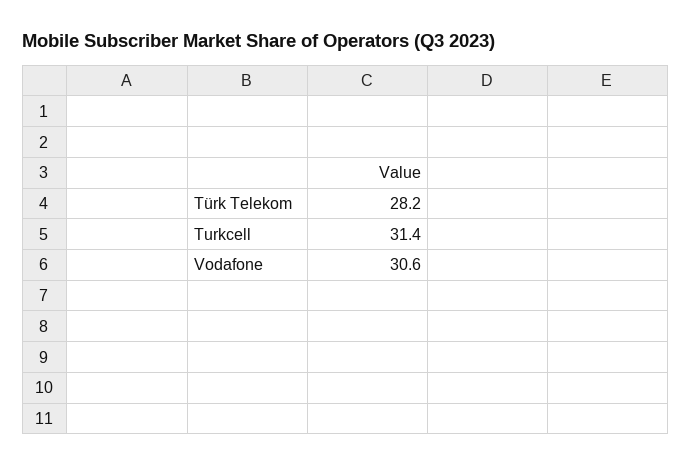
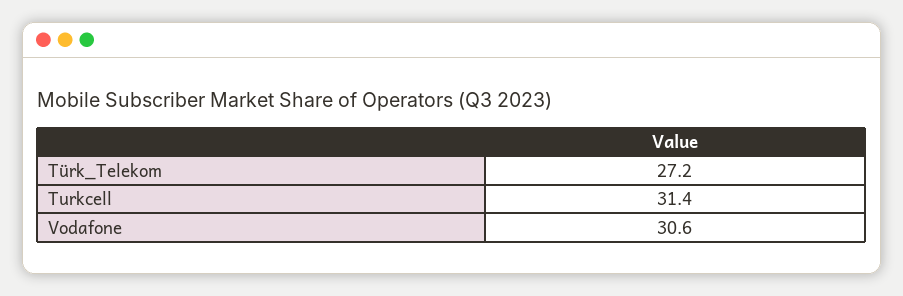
Türk Telekom: 28.2 -> 27.2

